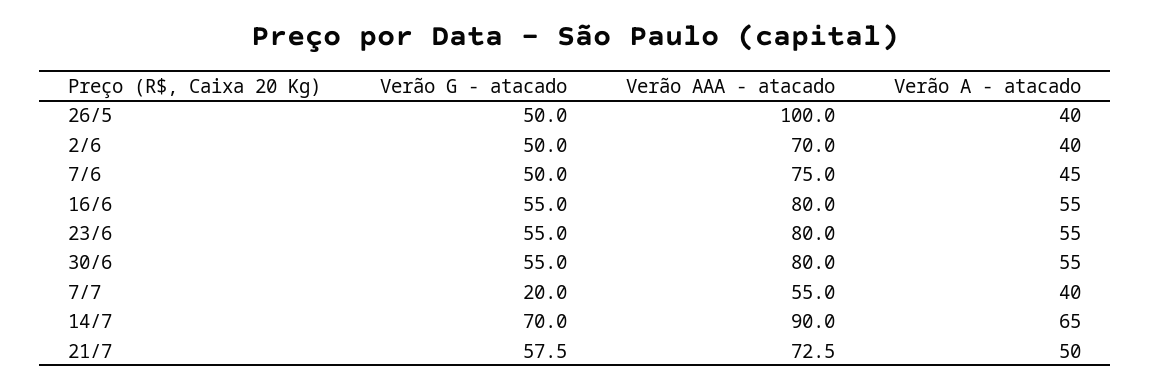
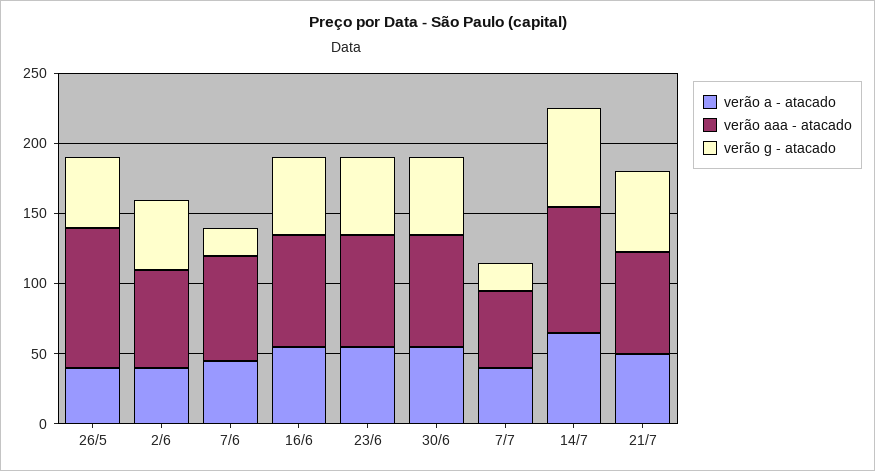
Verão G - atacado, 7/6: 50 -> 20

